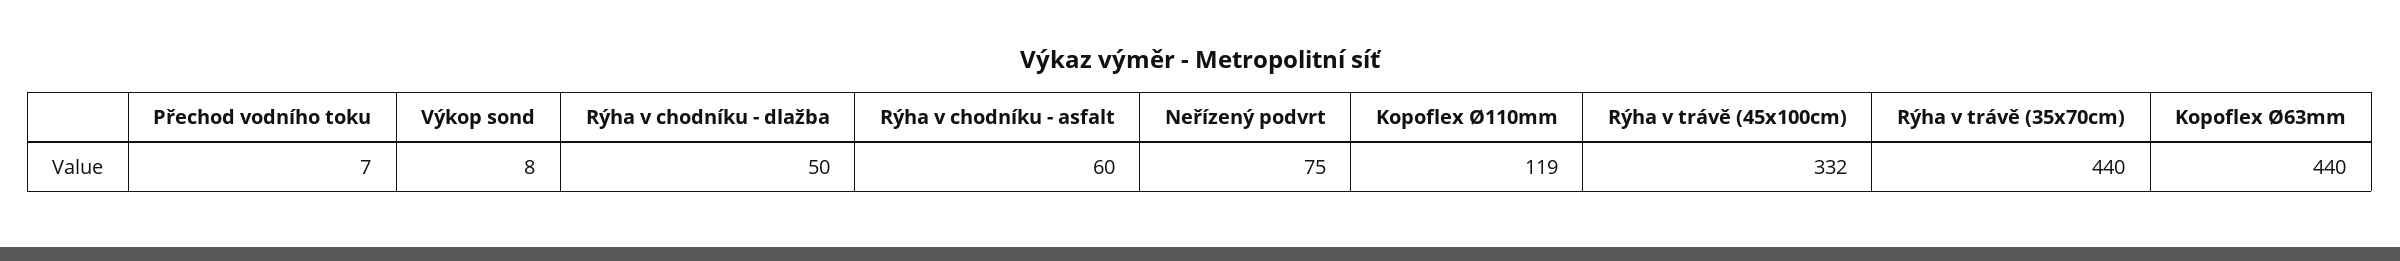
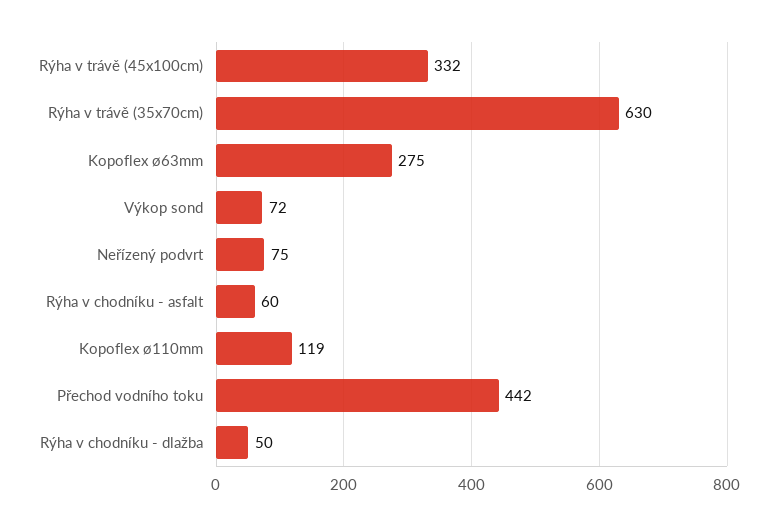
Přechod vodního toku: 7 -> 442
Výkop sond: 8 -> 72
Rýha v trávě (35x70cm): 440 -> 630
Kopoflex Ø63mm: 440 -> 275

